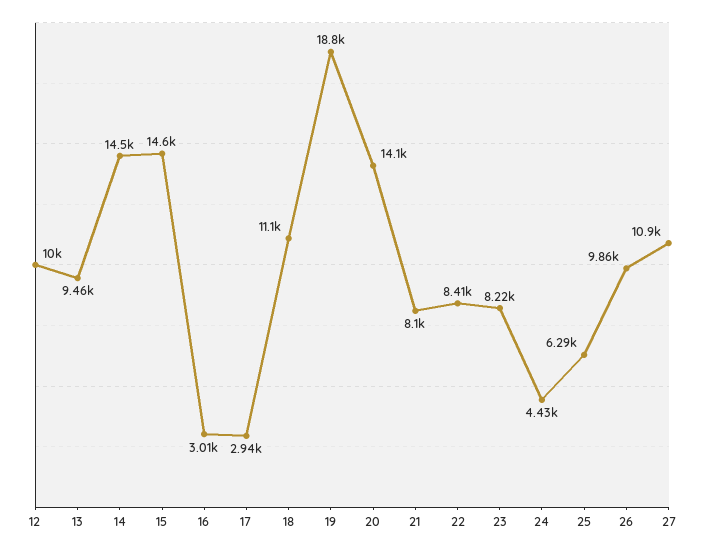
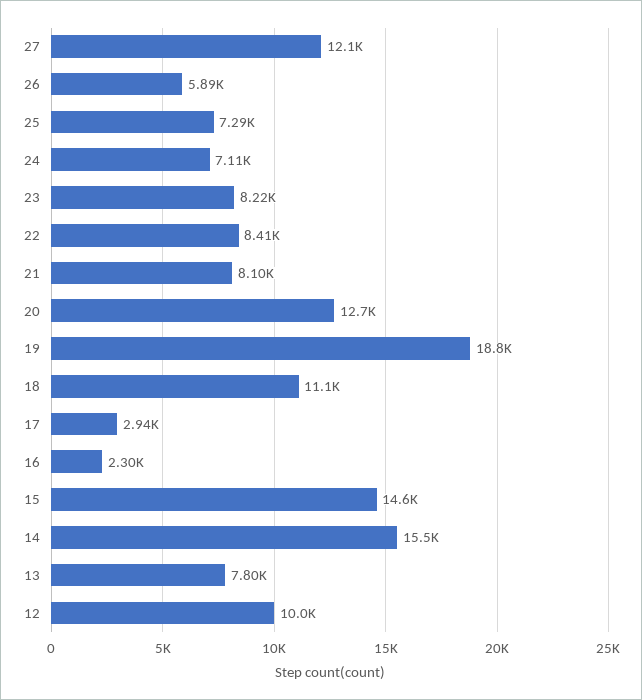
13: 9460 -> 7800
14: 14500 -> 15500
16: 3010 -> 2300
20: 14100 -> 12700
24: 4430 -> 7110
25: 6290 -> 7290
26: 9860 -> 5890
27: 10900 -> 12100

